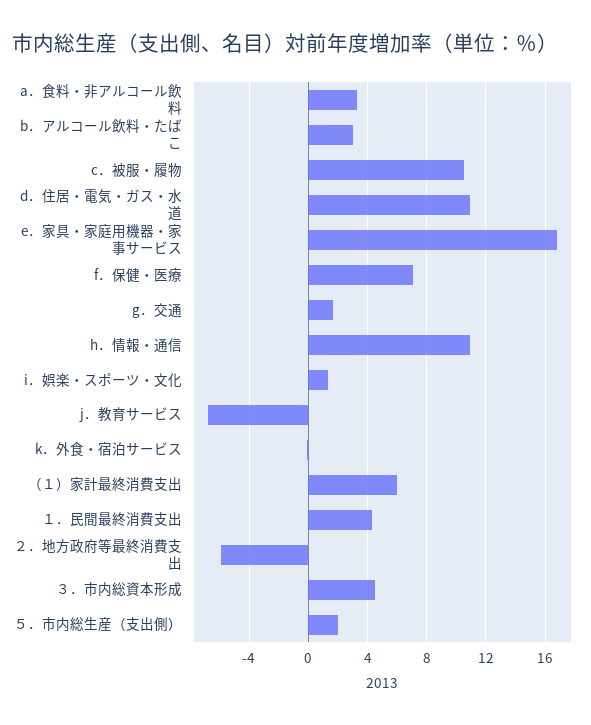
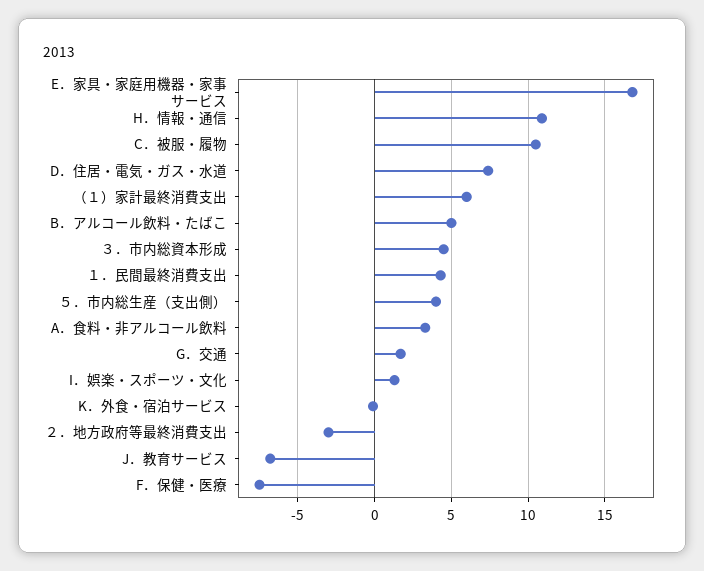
b．アルコール飲料・たばこ: 3 -> 5
d．住居・電気・ガス・水道: 11 -> 7.5
f．保健・医療: 7 -> -7.5
２．地方政府等最終消費支出: -6 -> -3
５．市内総生産（支出側）: 2 -> 4

